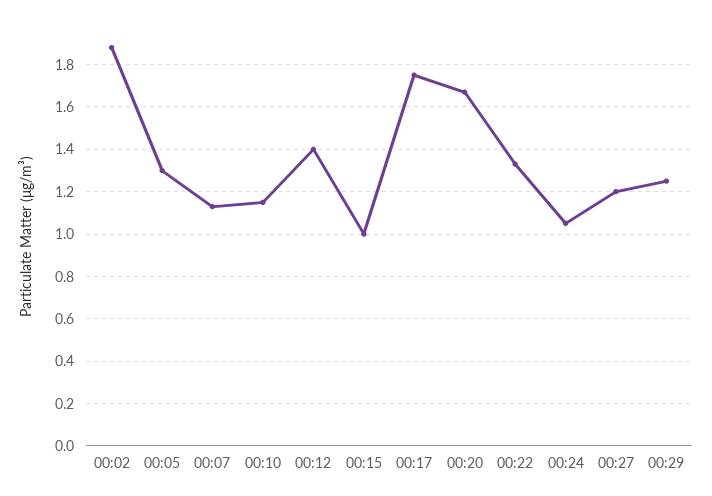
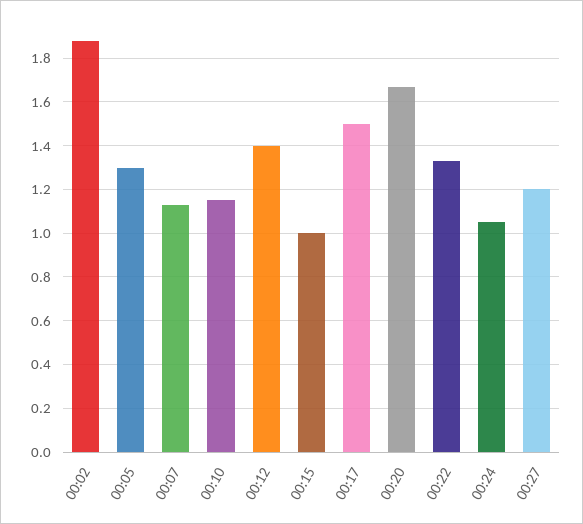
00:17: 1.75 -> 1.5
00:29: 1.25 -> none

